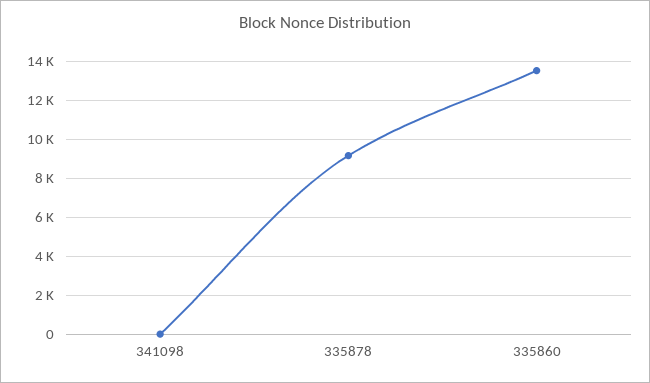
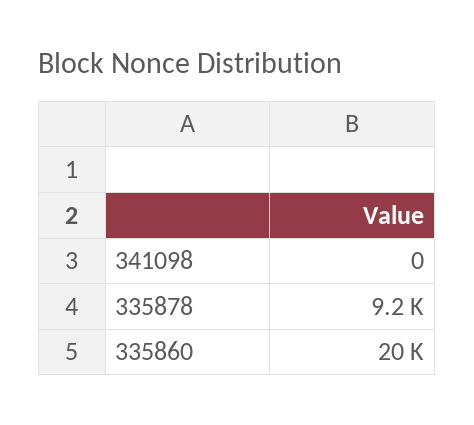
335860: 13500 -> 20000

